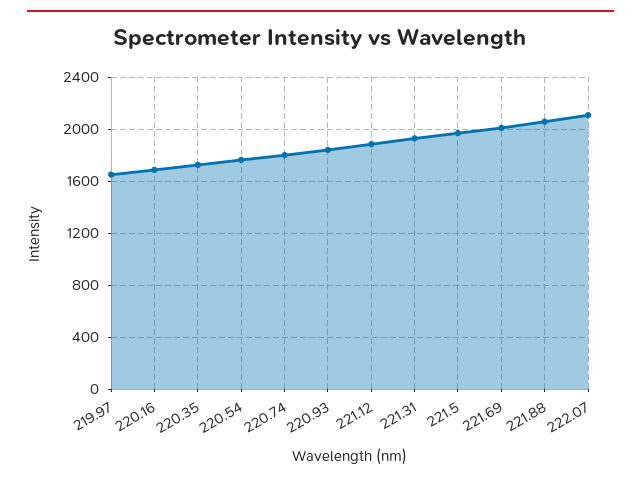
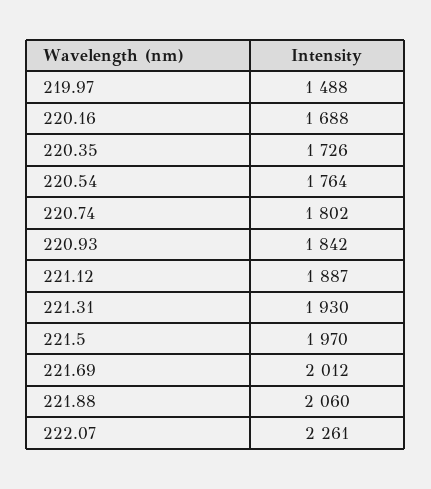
219.97: 1650 -> 1488
222.07: 2100 -> 2261

